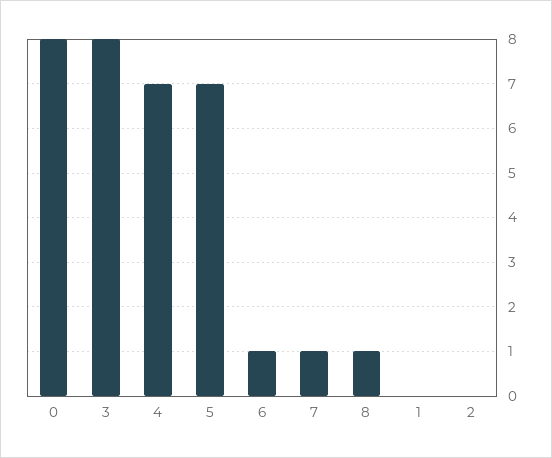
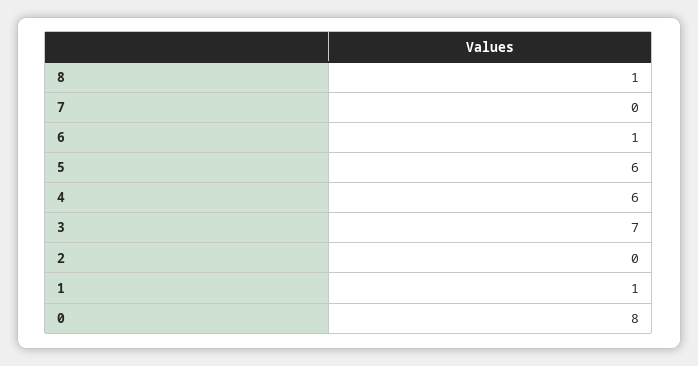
3: 8 -> 7
4: 7 -> 6
5: 7 -> 6
7: 1 -> 0
1: 0 -> 1

